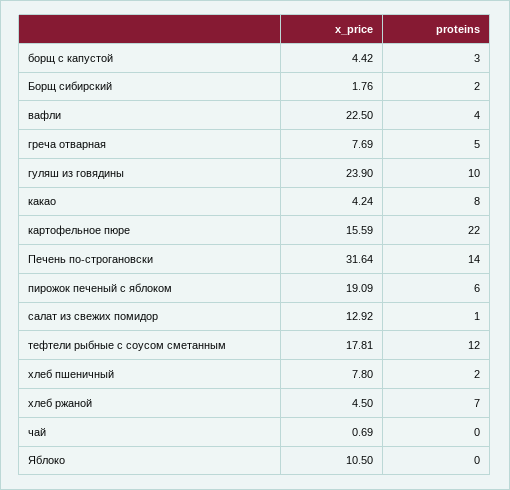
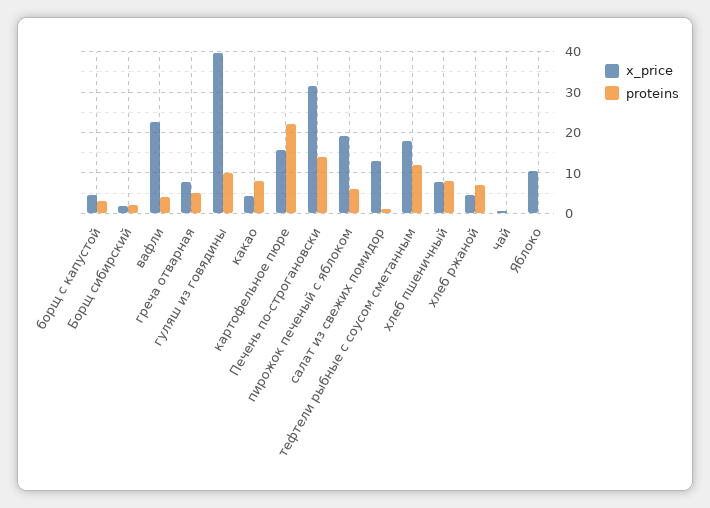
x_price, гуляш из говядины: 23.9 -> 40
proteins, хлеб пшеничный: 2 -> 8

